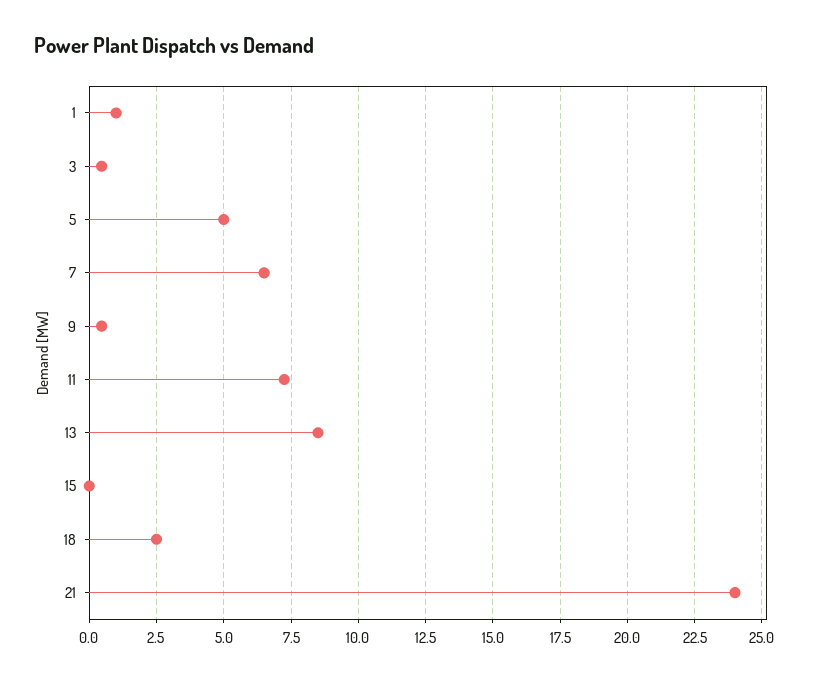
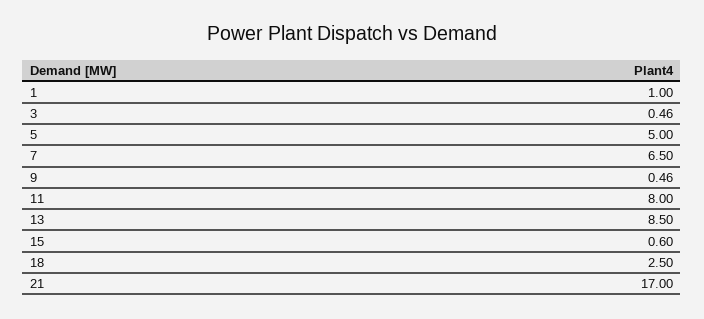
11: 7.25 -> 8
15: 0 -> 0.6
21: 24 -> 17

